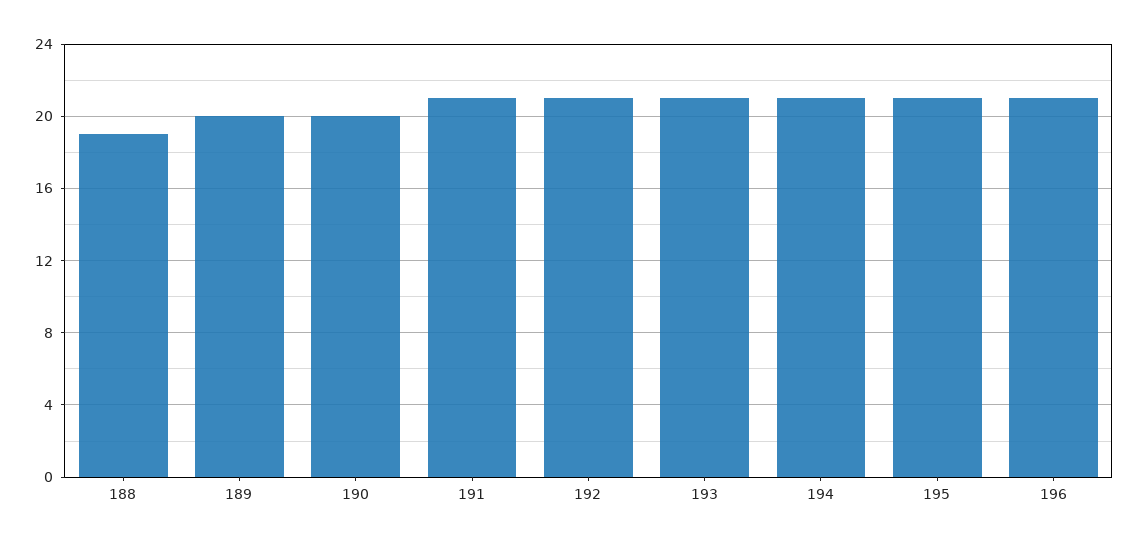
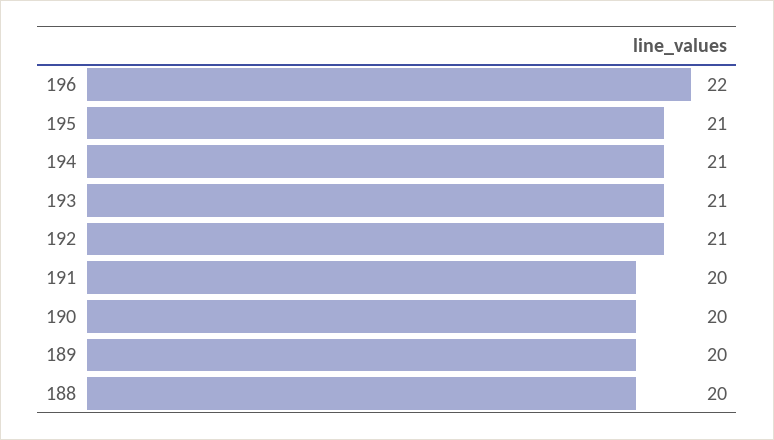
188: 19 -> 20
191: 21 -> 20
196: 21 -> 22

